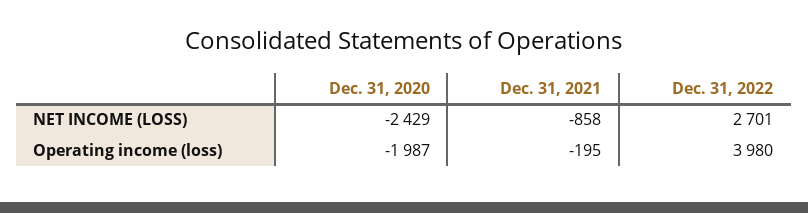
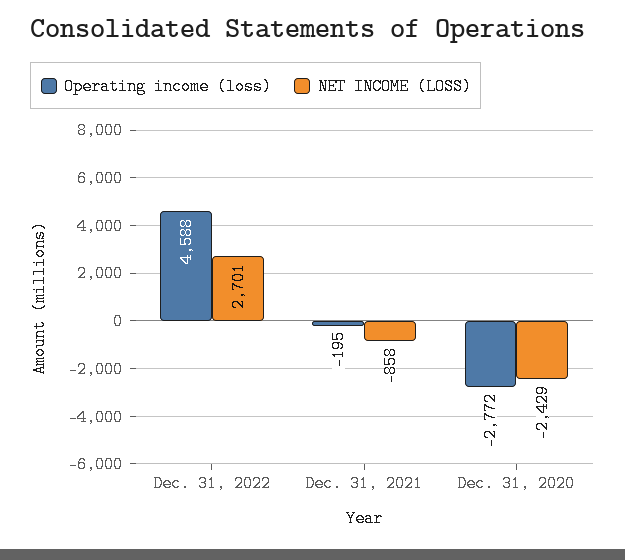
Operating income (loss), Dec. 31, 2020: -1987 -> -2772
Operating income (loss), Dec. 31, 2022: 3980 -> 4588

